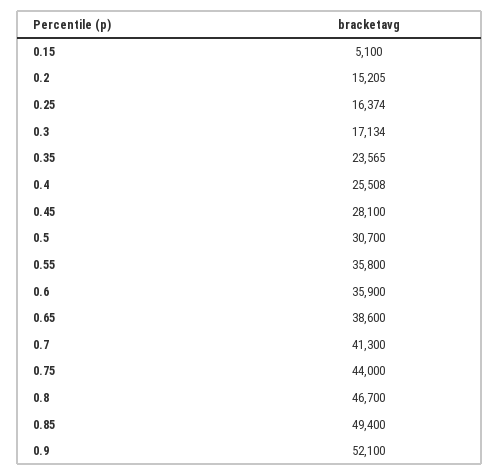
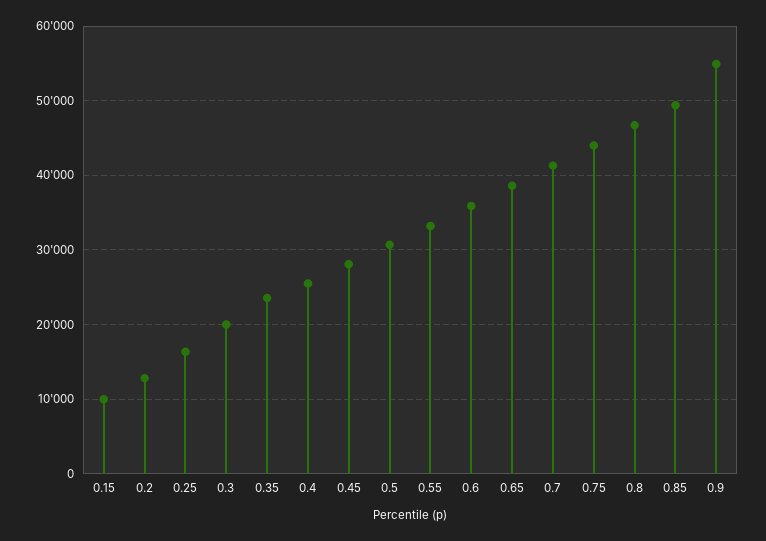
0.15: 5100 -> 10000
0.2: 15205 -> 13000
0.3: 17134 -> 20000
0.55: 35800 -> 33000
0.9: 52100 -> 55000

